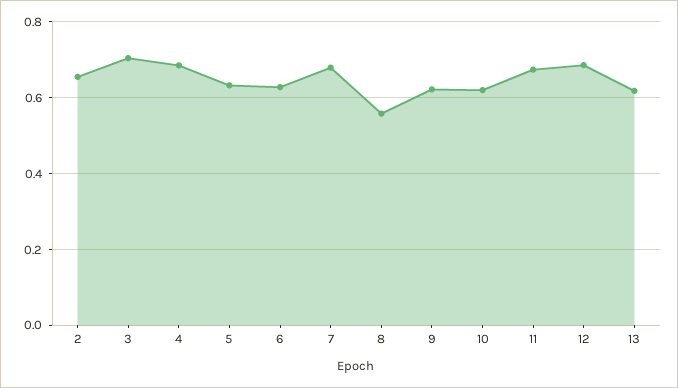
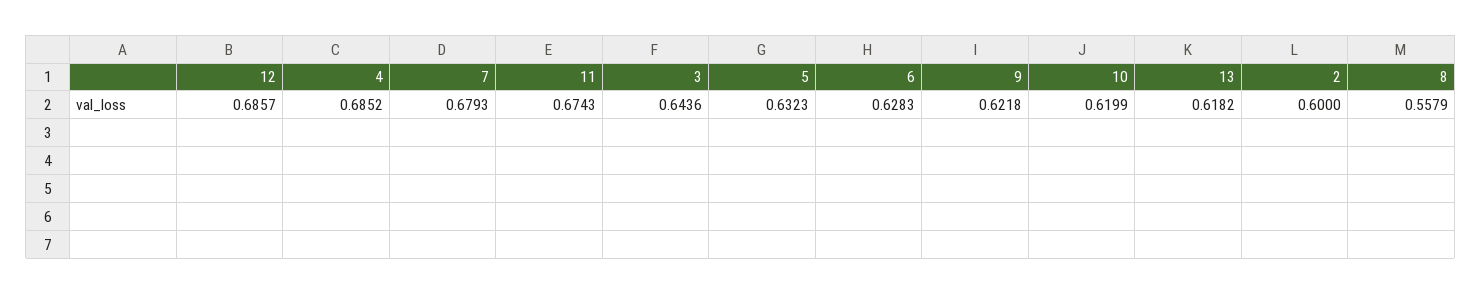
2: 0.66 -> 0.6
3: 0.7 -> 0.6436

